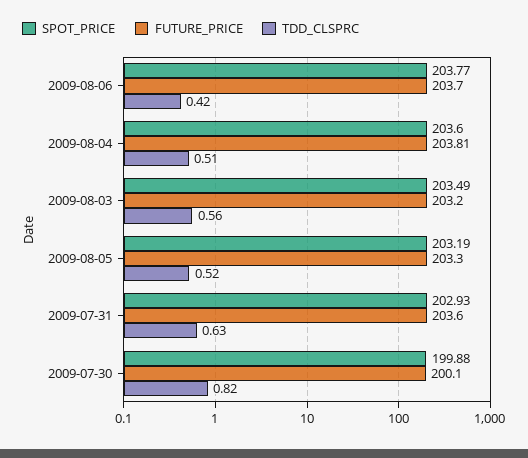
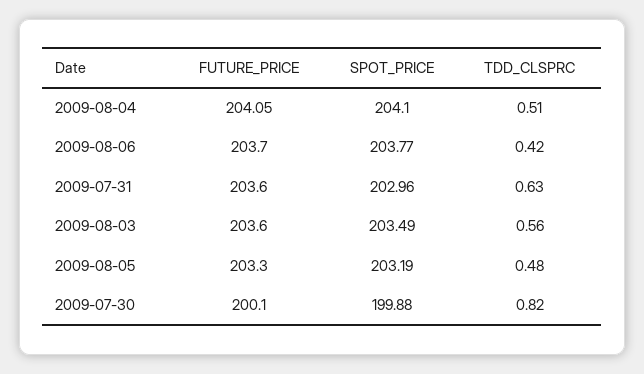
SPOT_PRICE, 2009-08-04: 203.6 -> 204.1
FUTURE_PRICE, 2009-08-04: 203.81 -> 204.05
FUTURE_PRICE, 2009-08-03: 203.2 -> 203.6
TDD_CLSPRC, 2009-08-05: 0.52 -> 0.48
SPOT_PRICE, 2009-07-31: 202.93 -> 202.96

